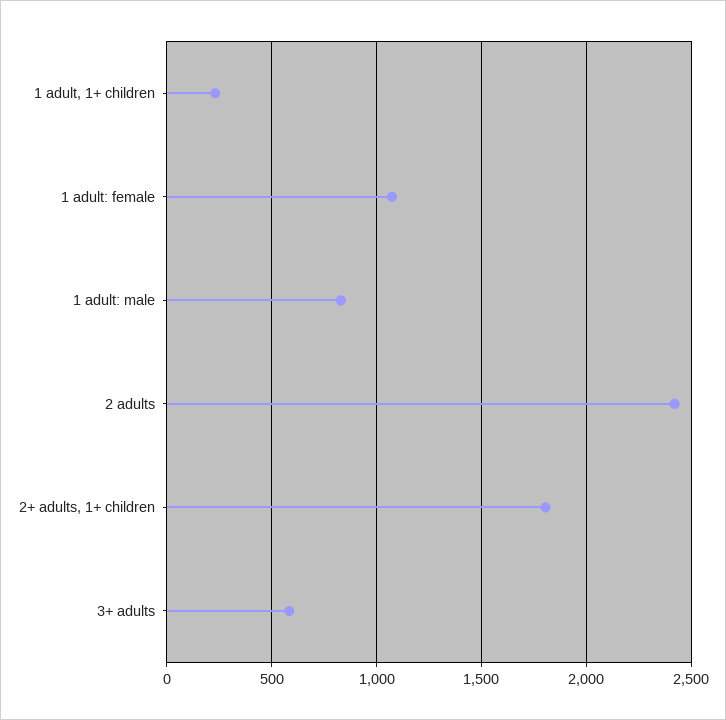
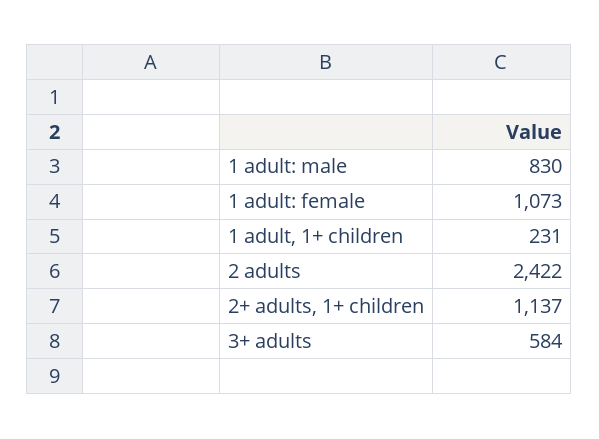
2+ adults, 1+ children: 1800 -> 1137

